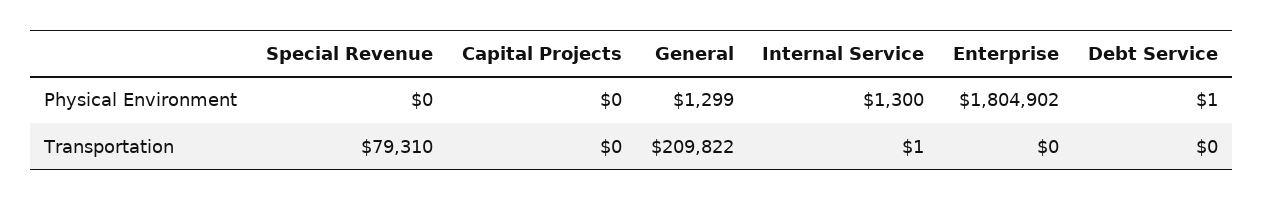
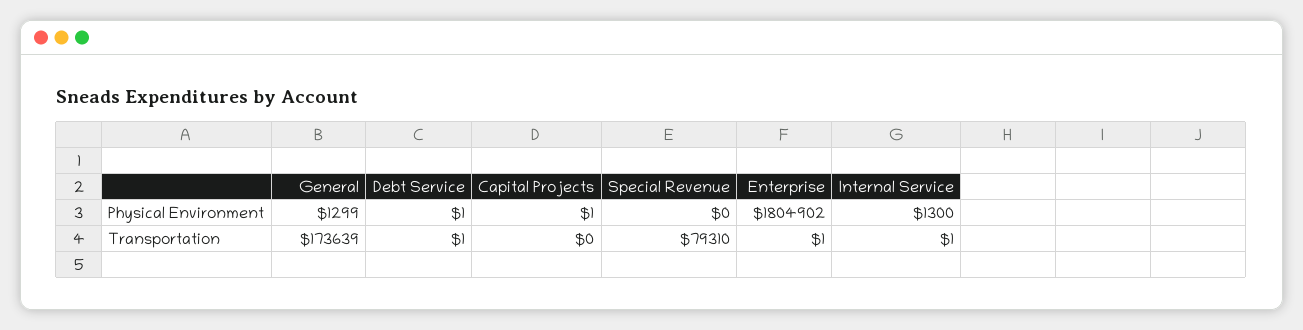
Capital Projects, Physical Environment: 0 -> 1
General, Transportation: 209822 -> 173639
Enterprise, Transportation: 0 -> 1
Debt Service, Transportation: 0 -> 1

